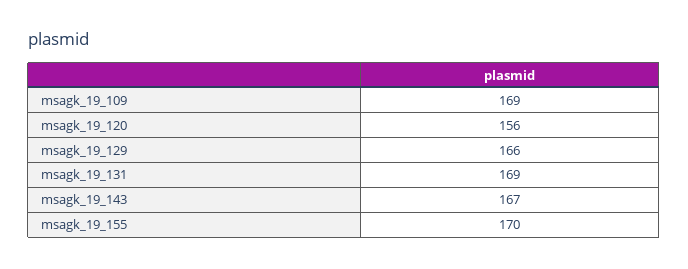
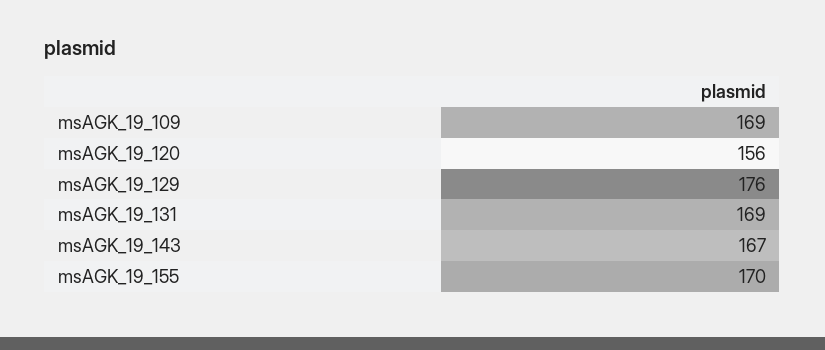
msagk_19_129: 166 -> 176

